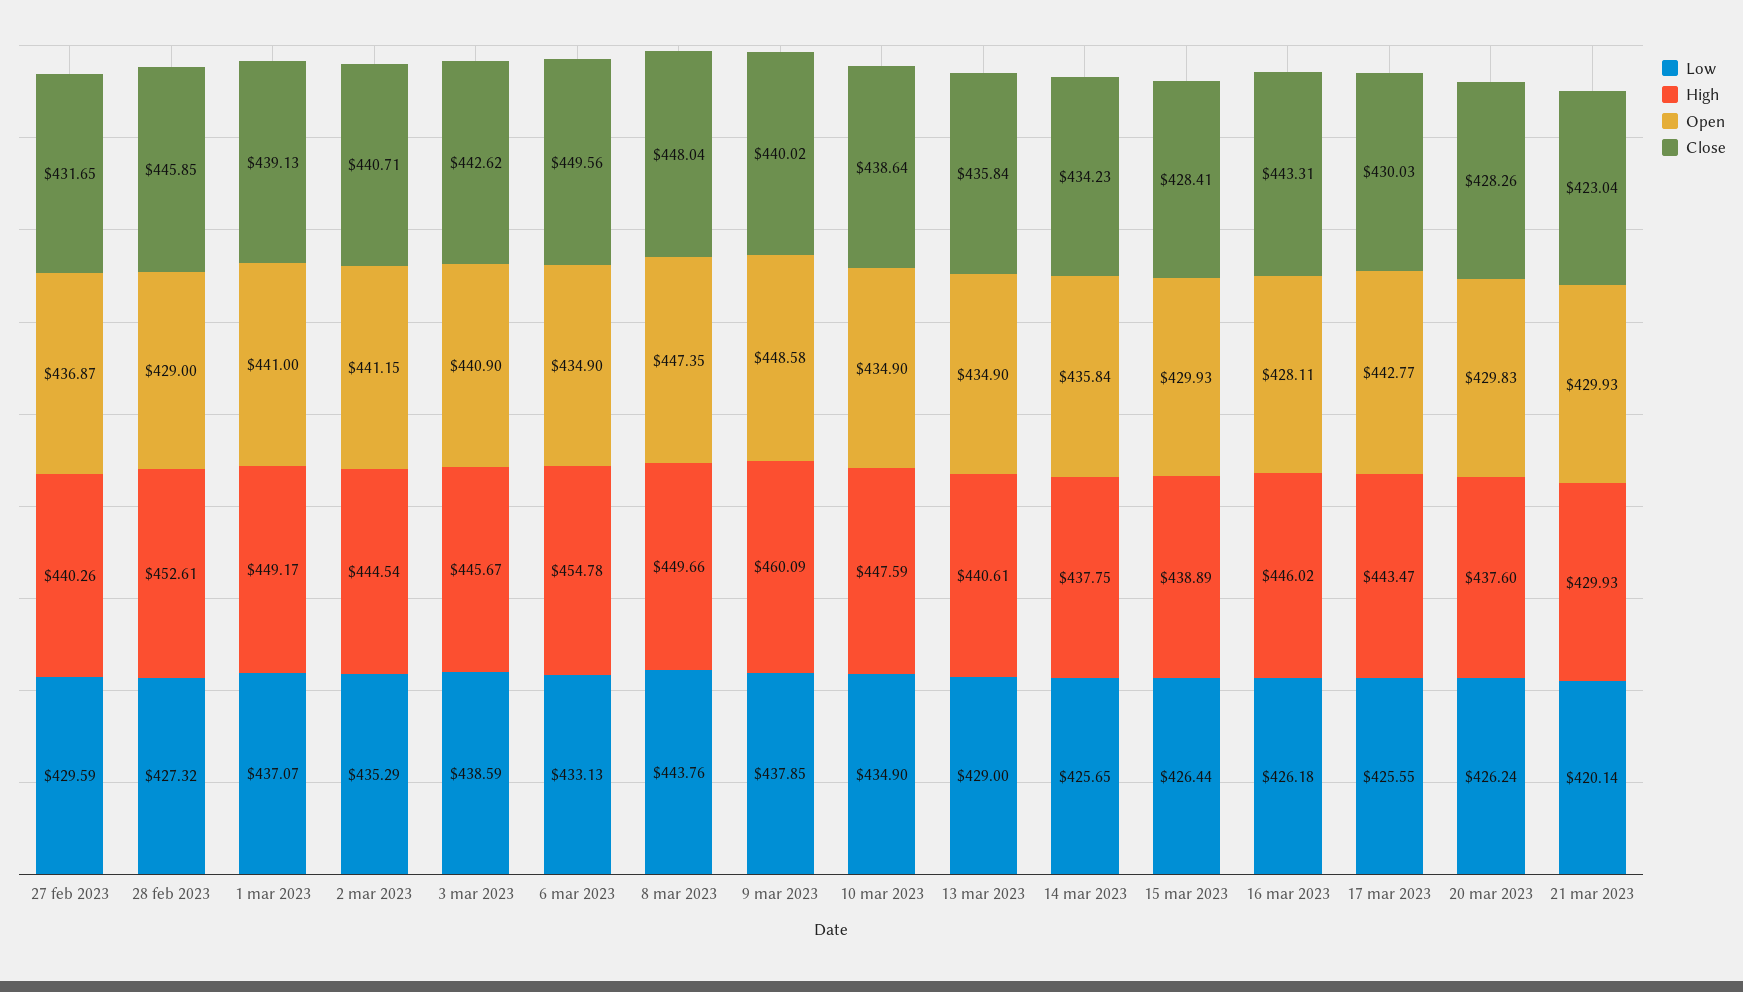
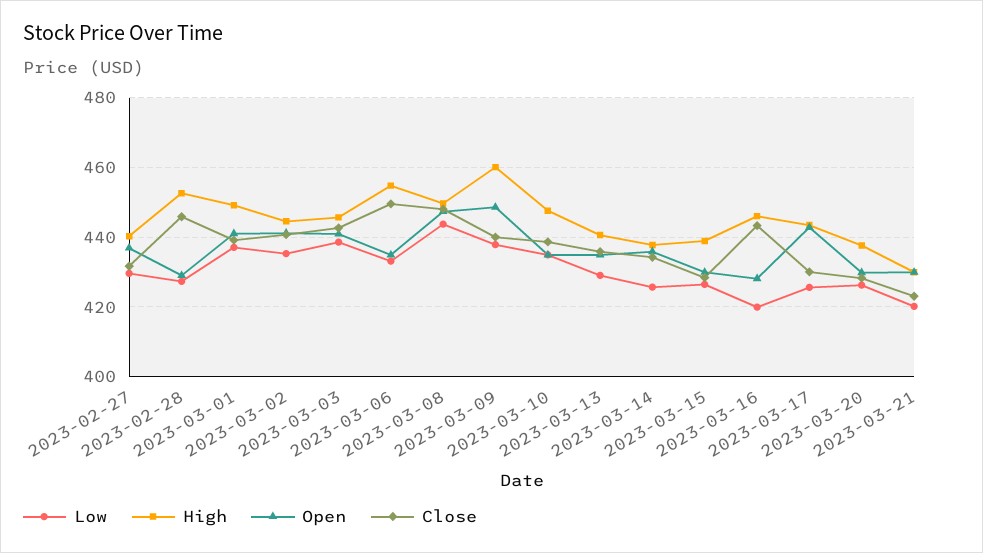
Low, 16 mar 2023: 426.18 -> 420

